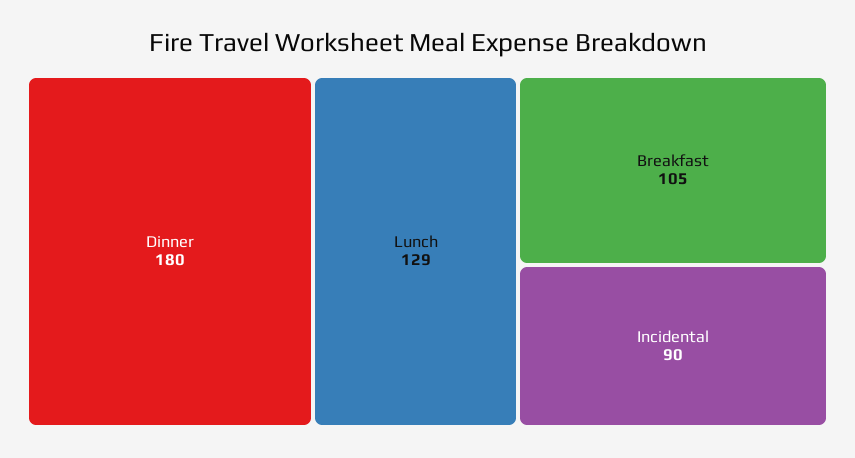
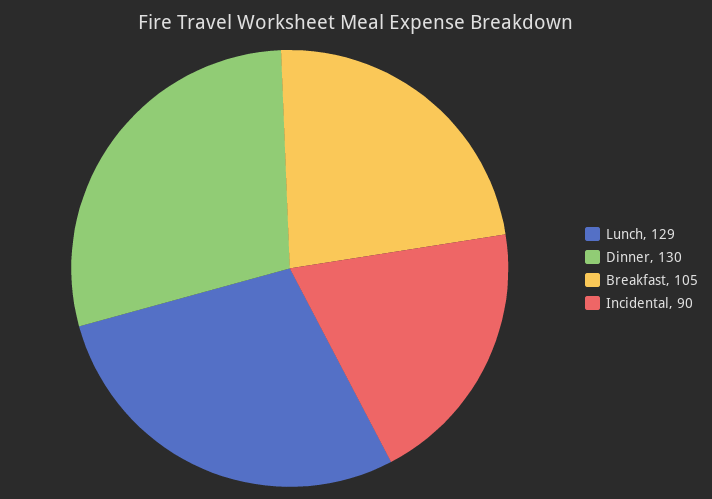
Dinner: 180 -> 130

